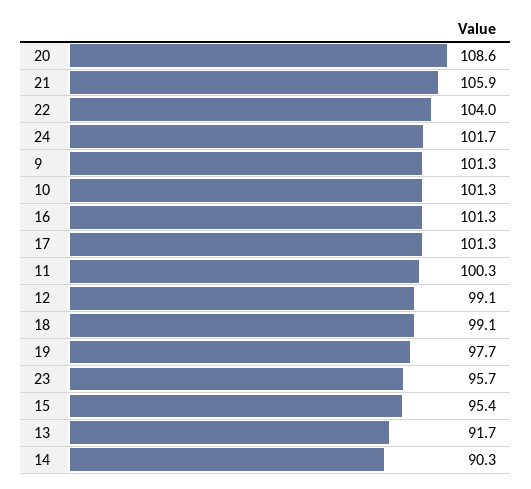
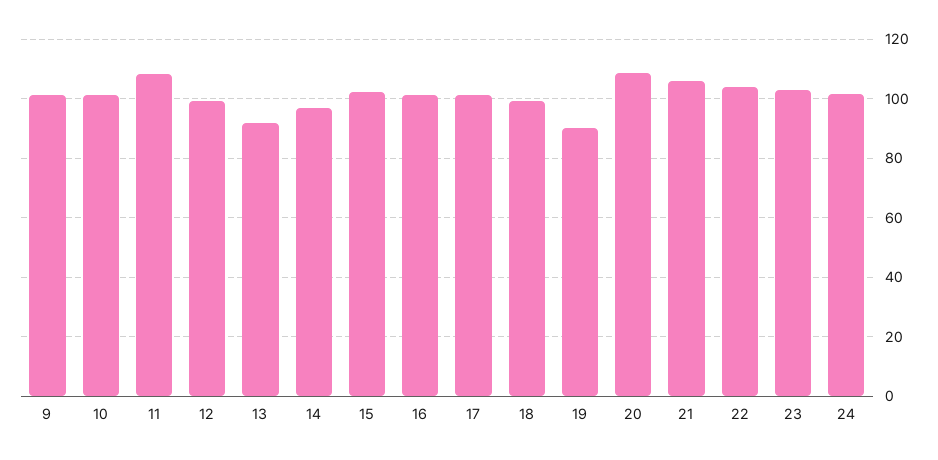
11: 100.3 -> 107.5
19: 97.7 -> 90
23: 95.7 -> 102.5
15: 95.4 -> 102.5
14: 90.3 -> 97.5

